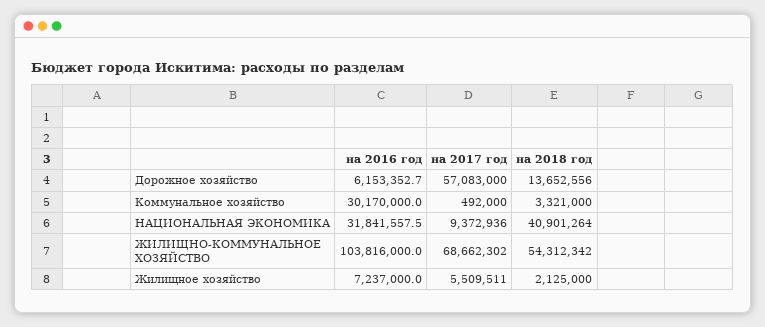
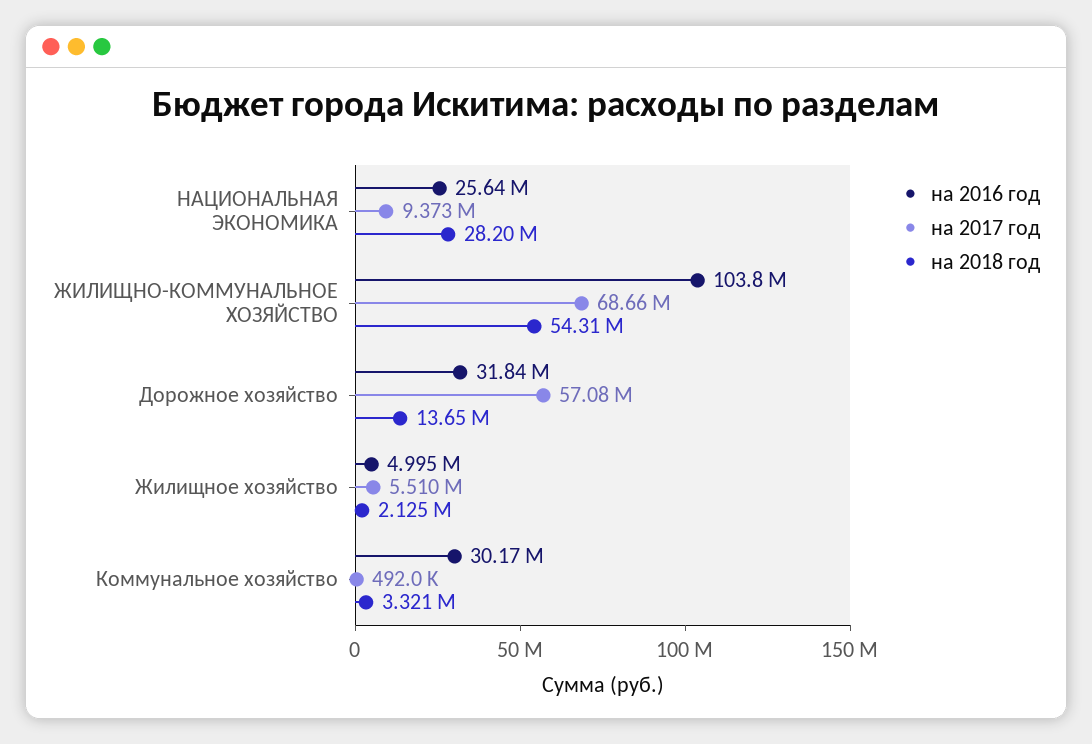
на 2016 год, Дорожное хозяйство: 6153352.7 -> 31840000
на 2016 год, НАЦИОНАЛЬНАЯ ЭКОНОМИКА: 31841557.5 -> 25640000
на 2018 год, НАЦИОНАЛЬНАЯ ЭКОНОМИКА: 40901264 -> 28200000
на 2016 год, Жилищное хозяйство: 7237000 -> 4995000

